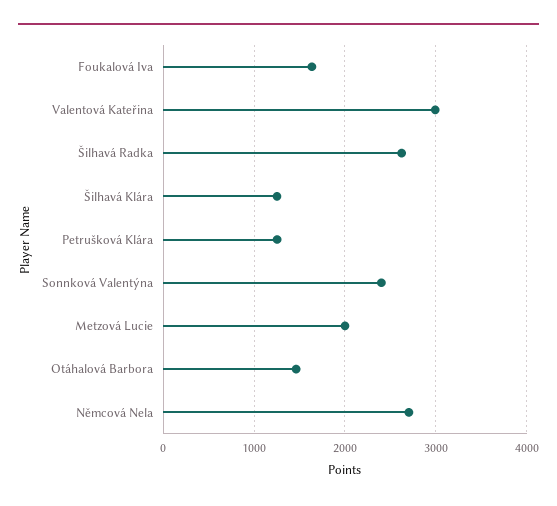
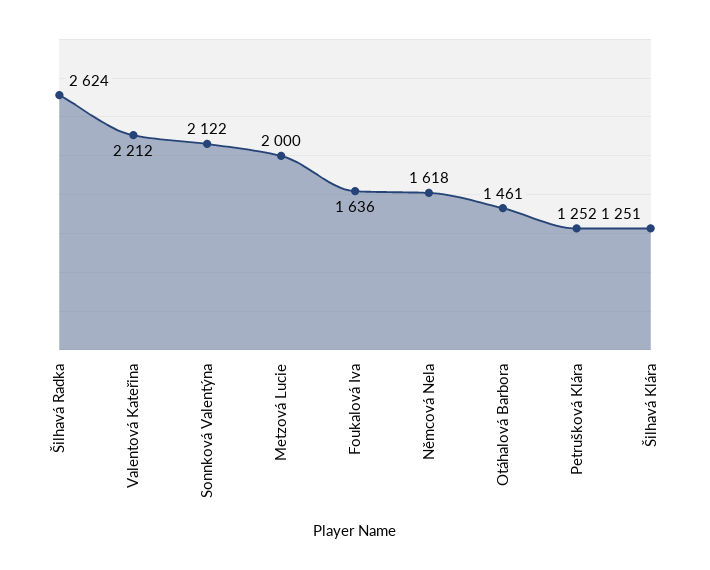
Valentová Kateřina: 3000 -> 2212
Sonnková Valentýna: 2400 -> 2122
Němcová Nela: 2700 -> 1618

